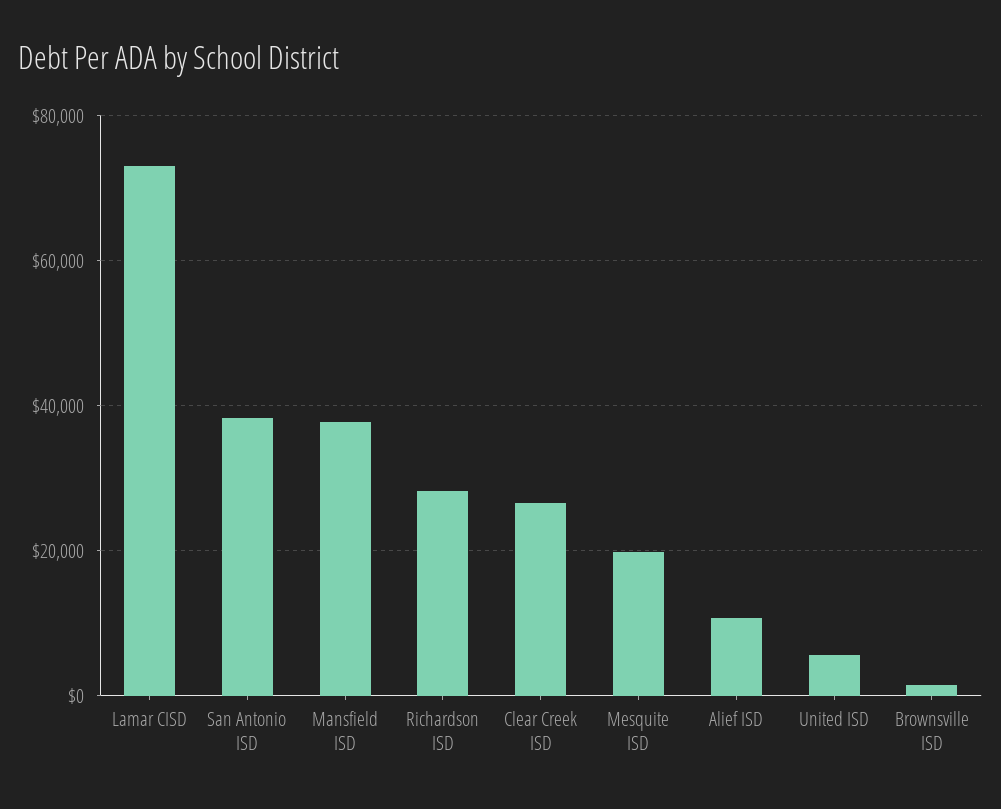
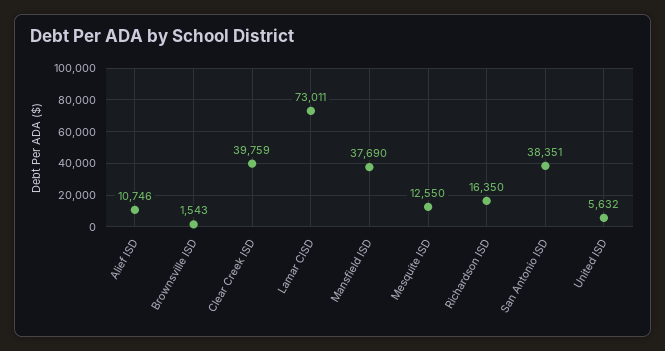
Richardson ISD: 28000 -> 16350
Clear Creek ISD: 26000 -> 39759
Mesquite ISD: 20000 -> 12550

